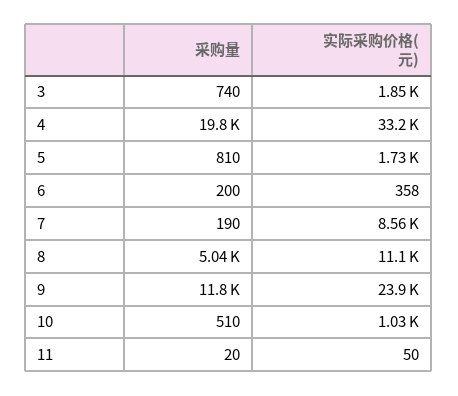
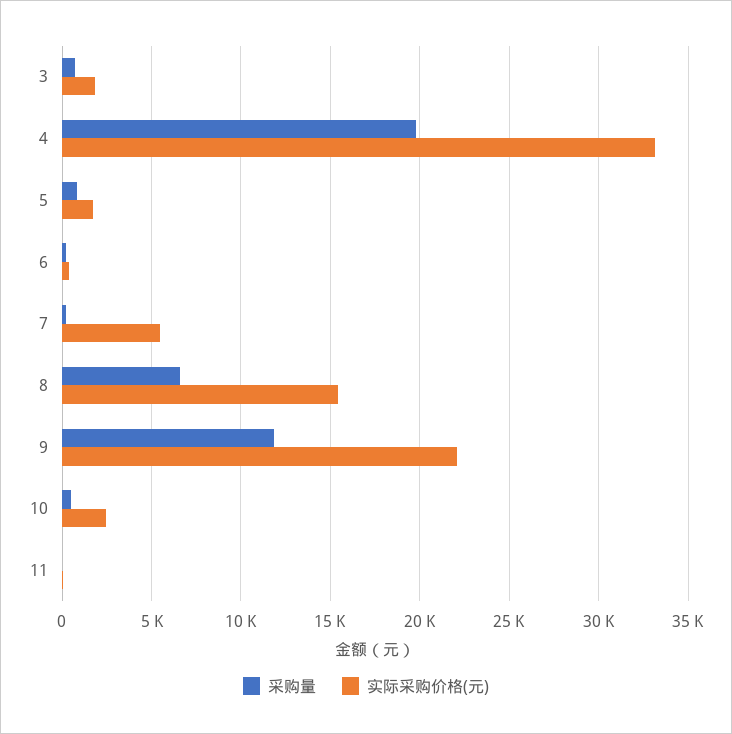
实际采购价格(元), 7: 8560 -> 5500
采购量, 8: 5040 -> 6500
实际采购价格(元), 8: 11100 -> 15500
实际采购价格(元), 9: 23900 -> 22000
实际采购价格(元), 10: 1030 -> 2500

